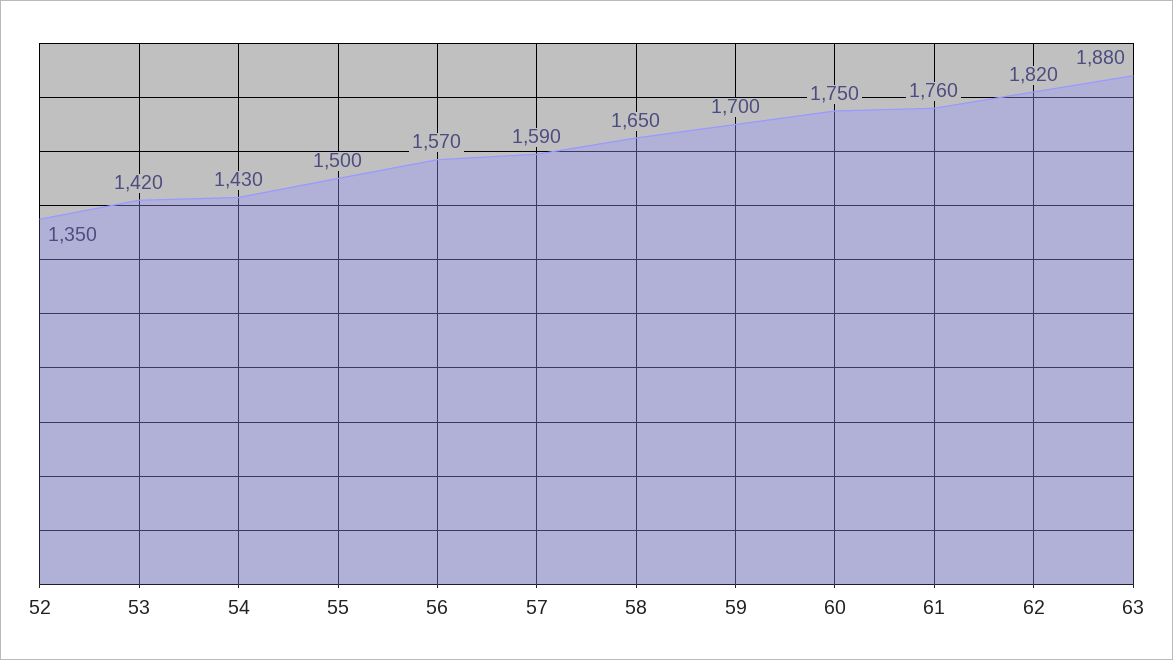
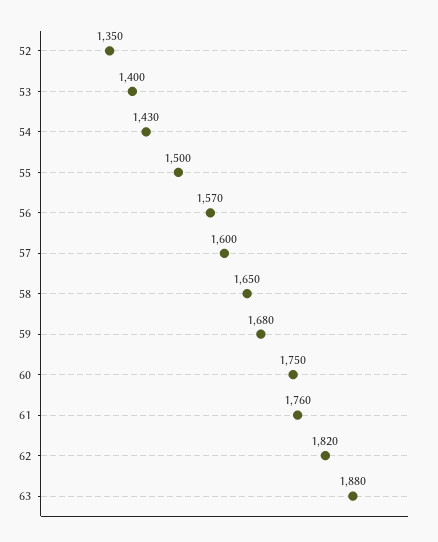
53: 1420 -> 1400
57: 1590 -> 1600
59: 1700 -> 1680

